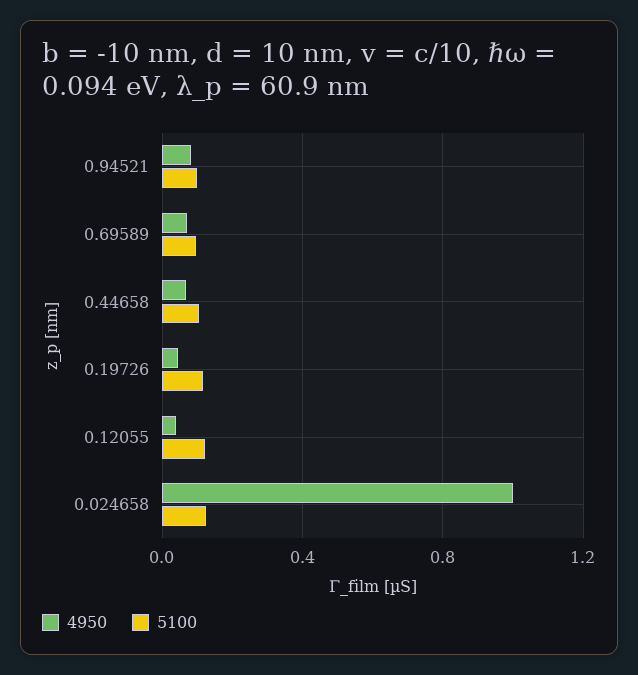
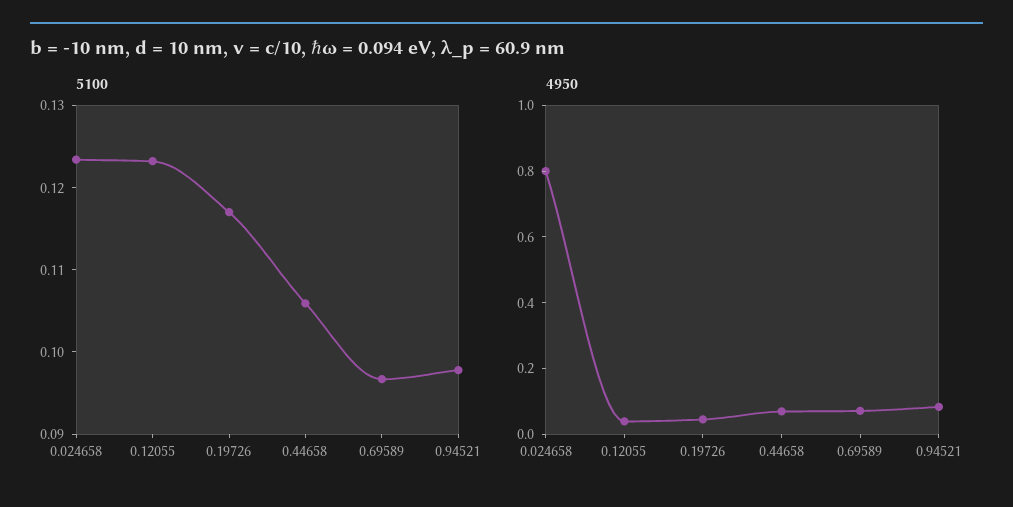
4950, 0.024658: 1 -> 0.8

